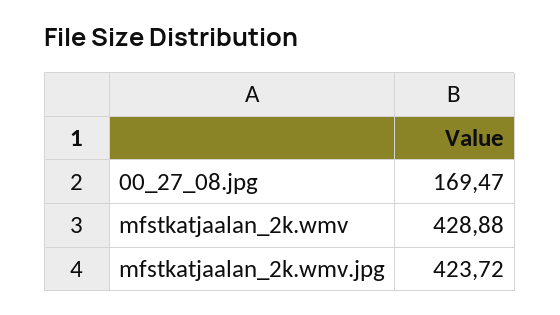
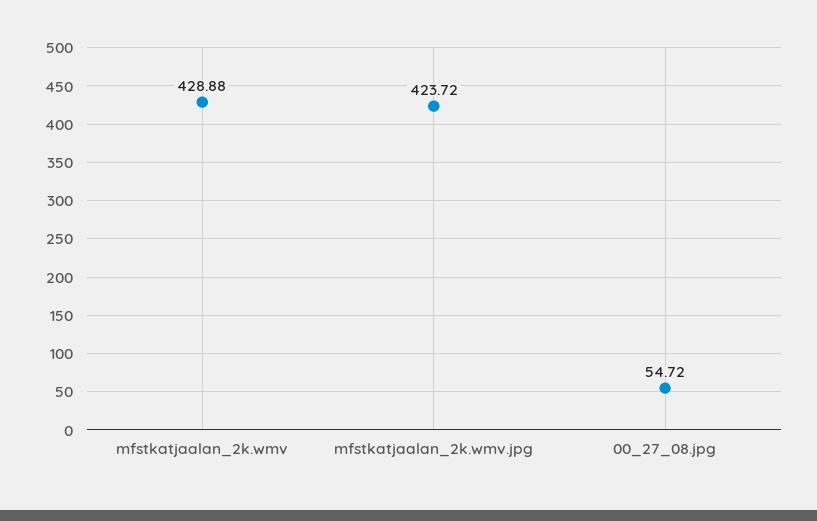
00_27_08.jpg: 169.47 -> 54.72

